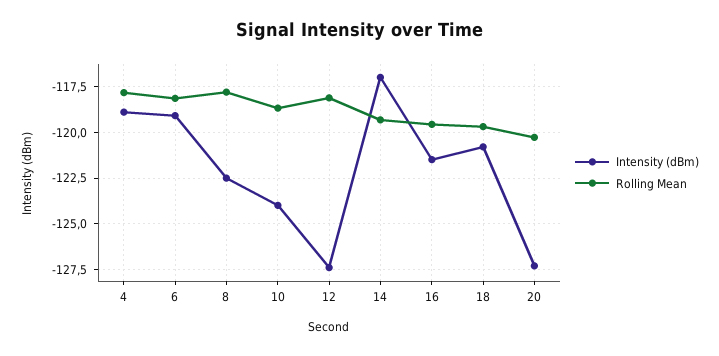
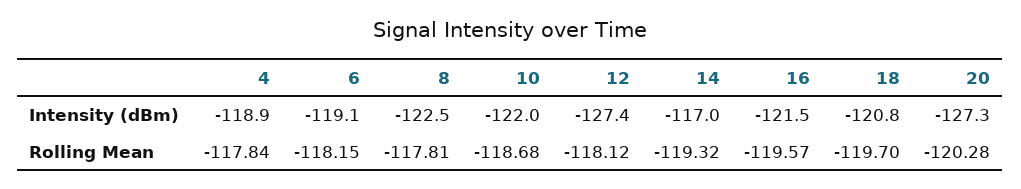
Intensity (dBm), 10: -124 -> -122

